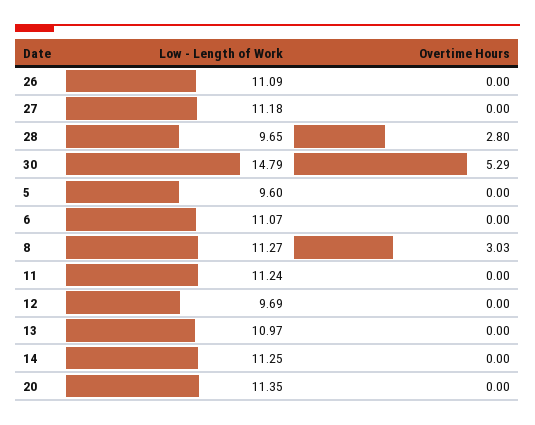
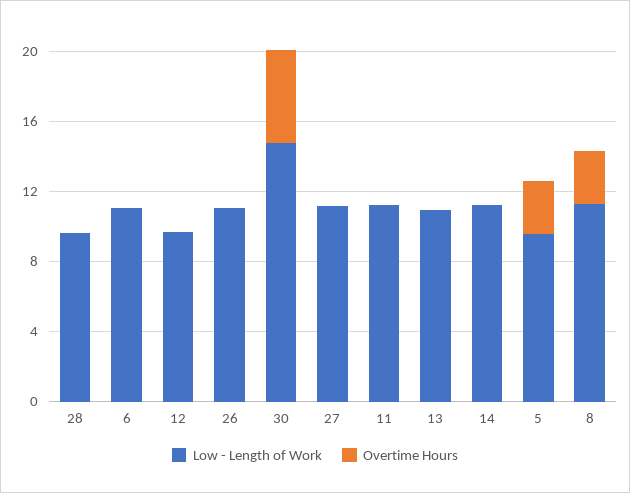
Overtime Hours, 28: 2.8 -> 0
Overtime Hours, 5: 0 -> 3
Low - Length of Work, 20: 11.35 -> none
Overtime Hours, 20: 0 -> none

